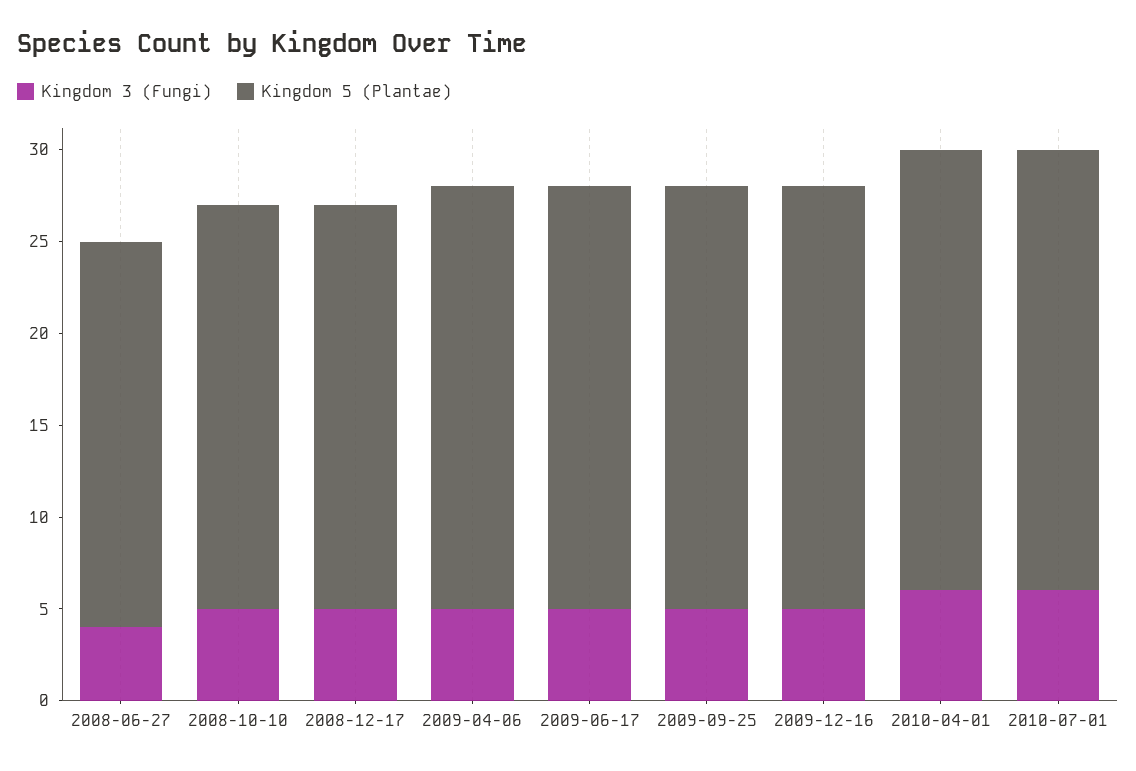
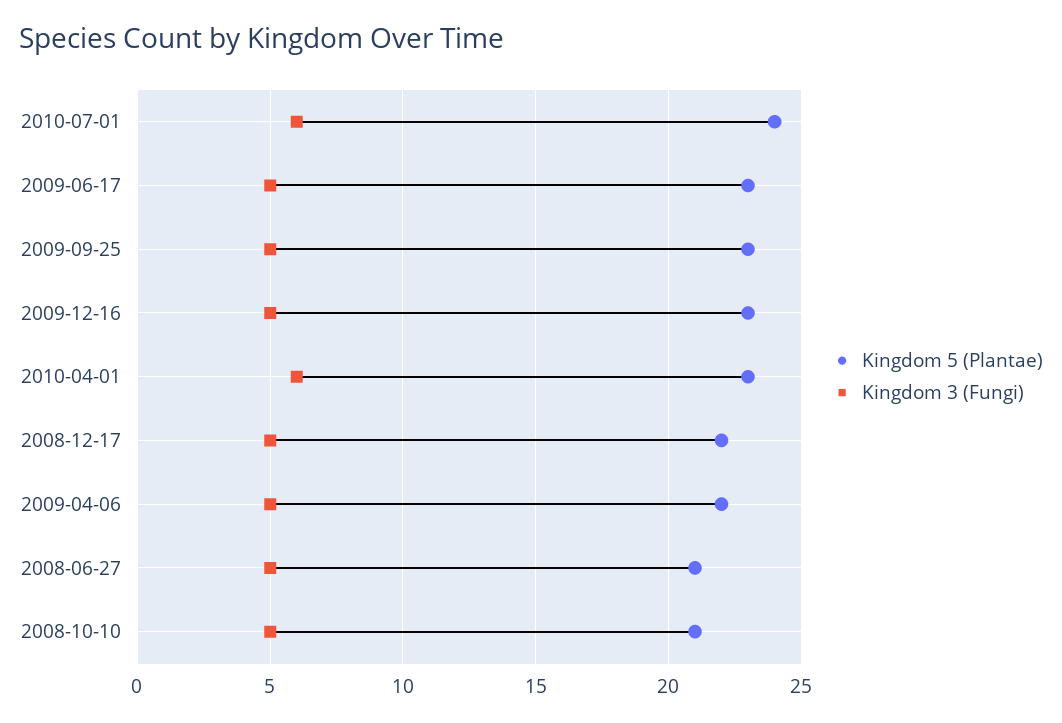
Kingdom 3 (Fungi), 2008-06-27: 4 -> 5
Kingdom 5 (Plantae), 2008-10-10: 22 -> 21
Kingdom 5 (Plantae), 2009-04-06: 23 -> 22
Kingdom 5 (Plantae), 2010-04-01: 24 -> 23

